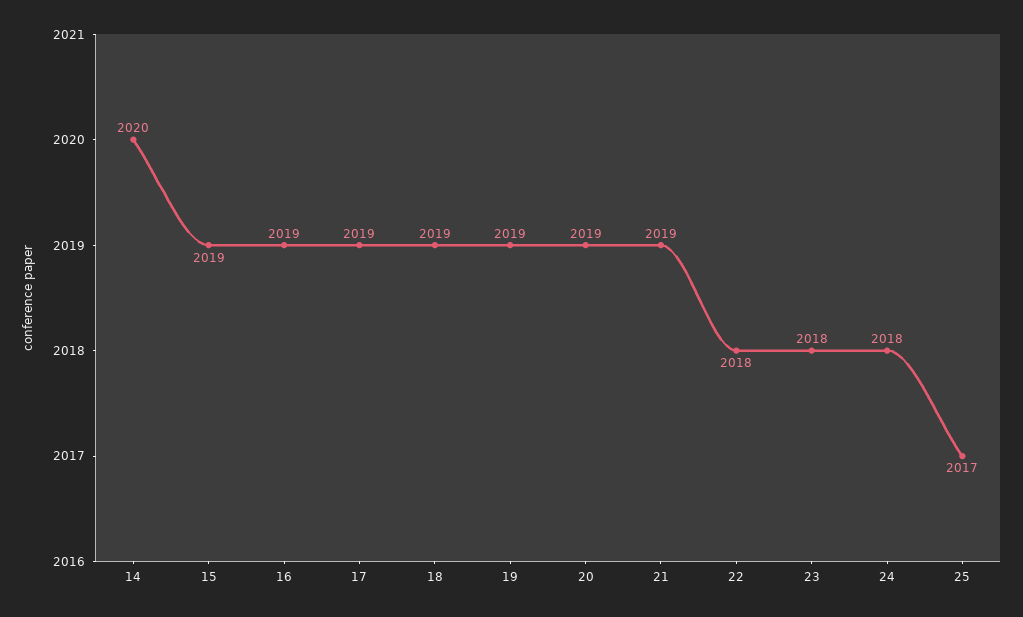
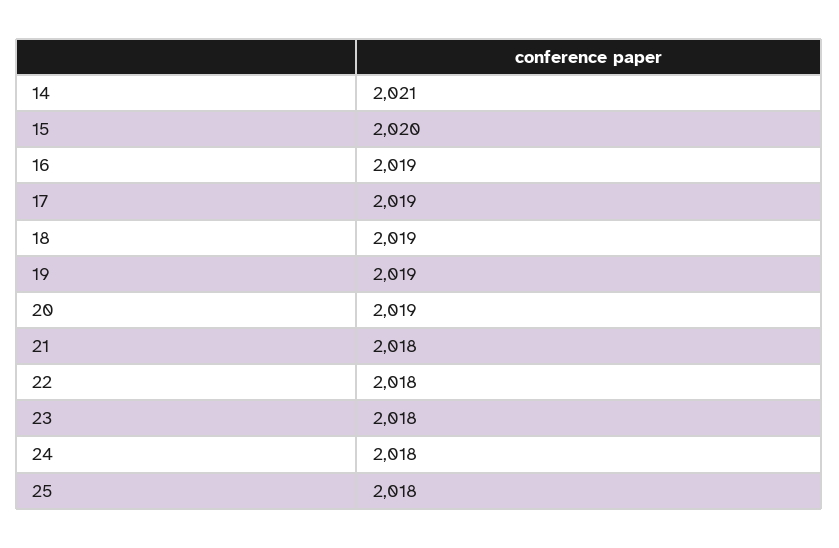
14: 2020 -> 2021
15: 2019 -> 2020
21: 2019 -> 2018
25: 2017 -> 2018

